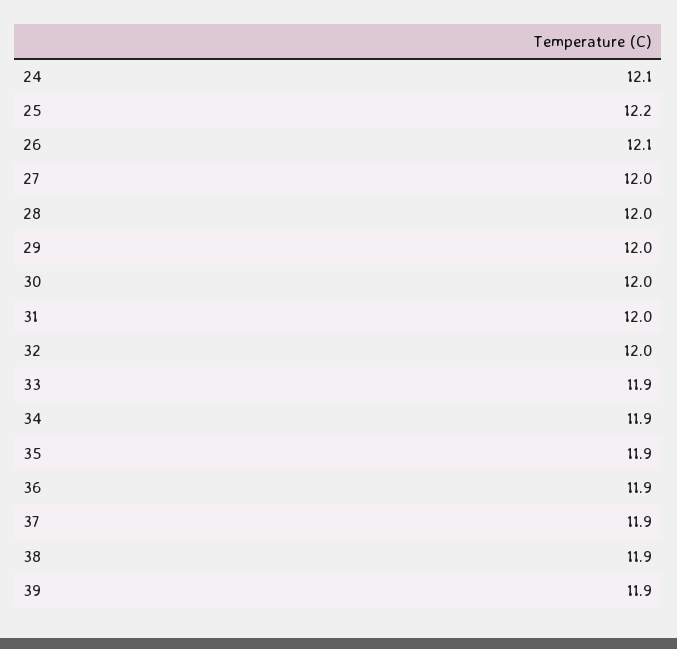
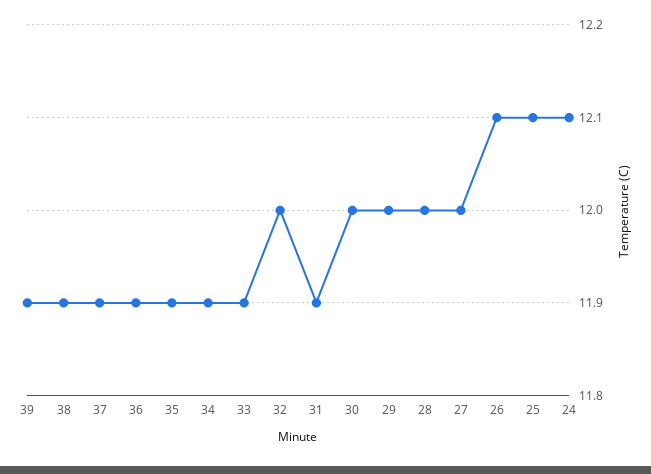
25: 12.2 -> 12.1
31: 12 -> 11.9

